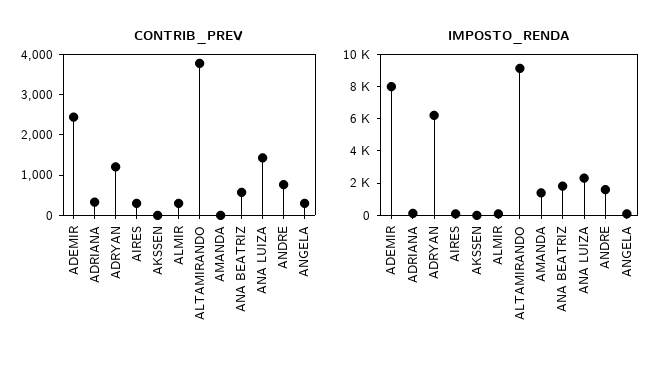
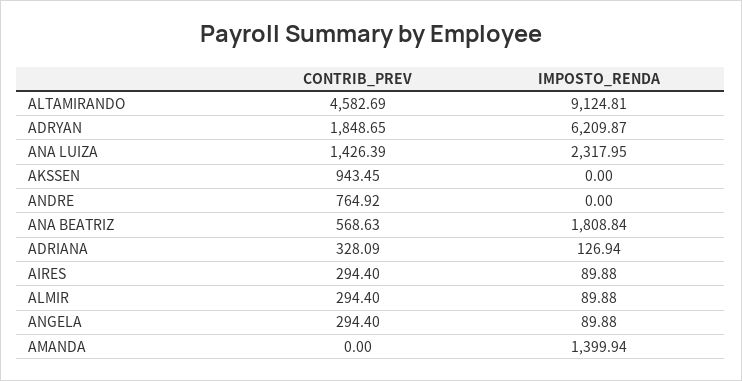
CONTRIB_PREV, ADEMIR: 2400 -> none
CONTRIB_PREV, ADRYAN: 1200 -> 1848.65
CONTRIB_PREV, AKSSEN: 0 -> 943.45
CONTRIB_PREV, ALTAMIRANDO: 3800 -> 4582.69
IMPOSTO_RENDA, ADEMIR: 8000 -> none
IMPOSTO_RENDA, ANDRE: 1500 -> 0

